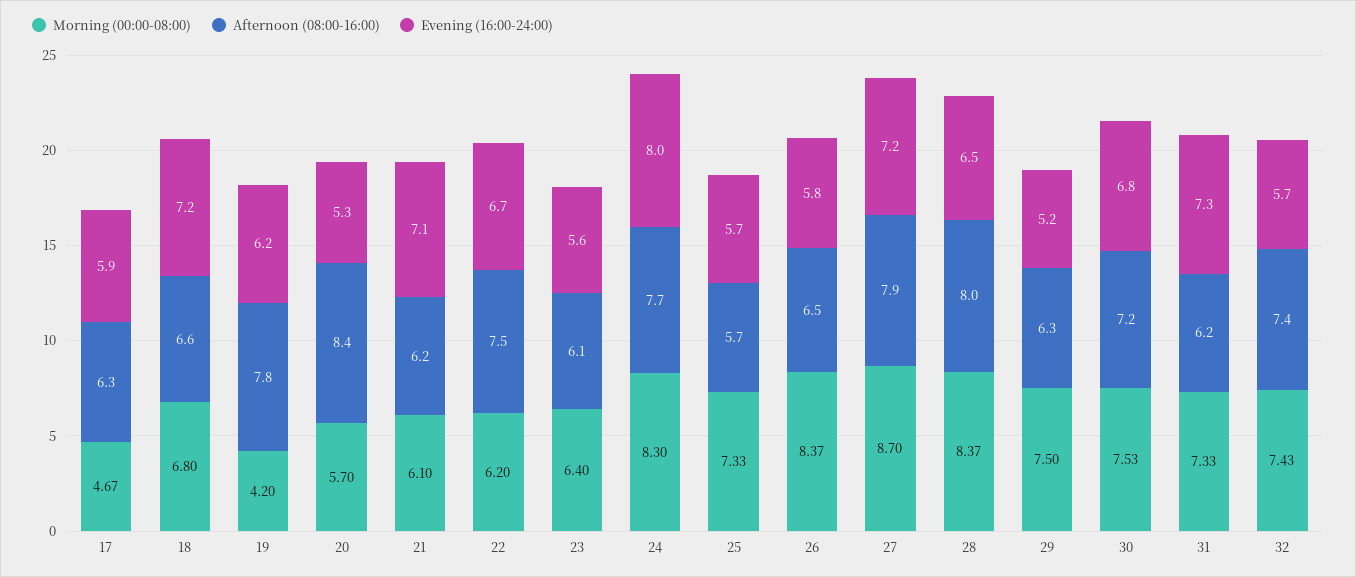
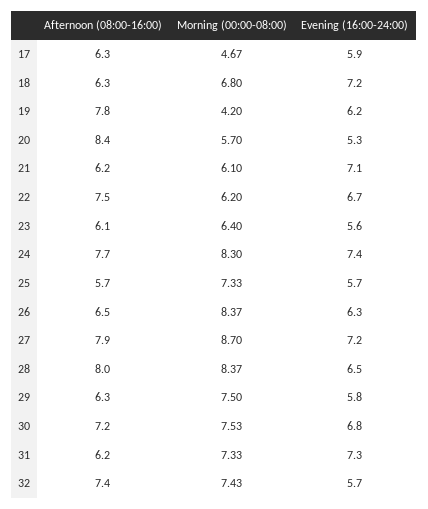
Afternoon (08:00-16:00), 18: 6.6 -> 6.3
Evening (16:00-24:00), 24: 8 -> 7.4
Evening (16:00-24:00), 26: 5.8 -> 6.3
Evening (16:00-24:00), 29: 5.2 -> 5.8

